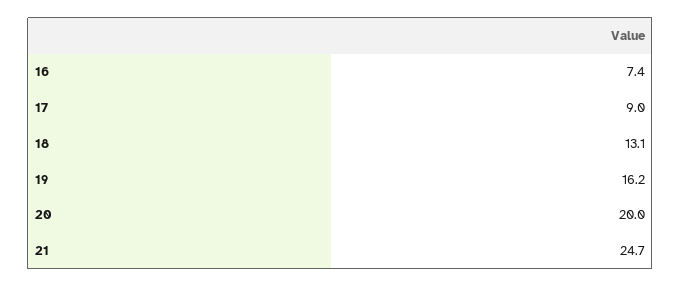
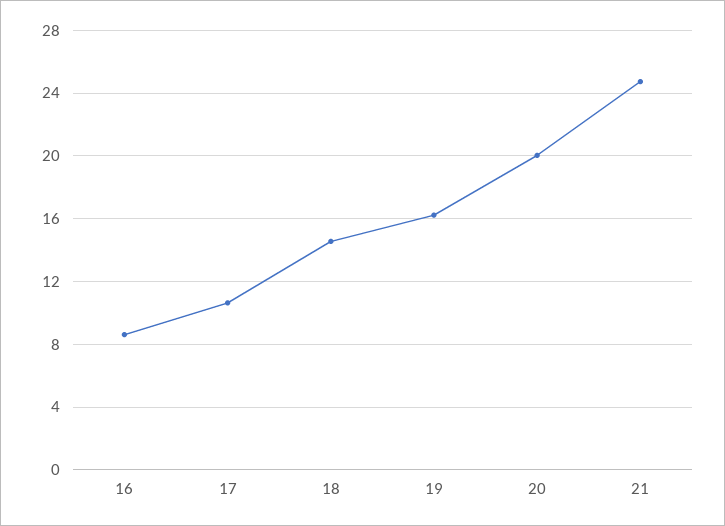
16: 7.4 -> 8.5
17: 9 -> 10.5
18: 13.1 -> 14.5

